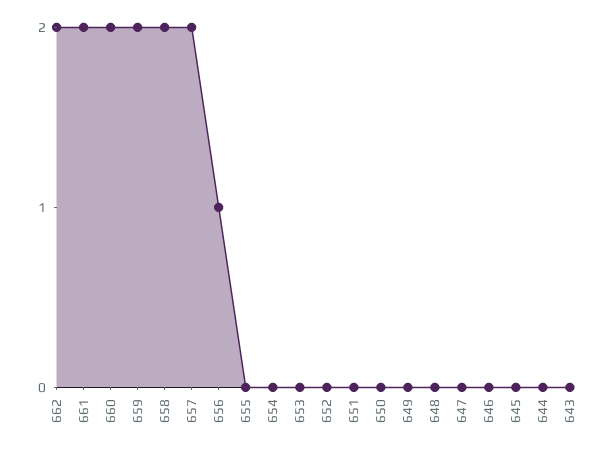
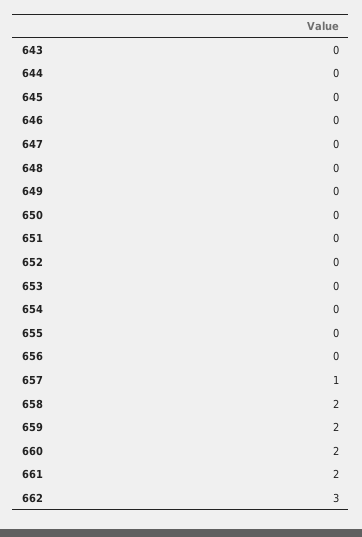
662: 2 -> 3
657: 2 -> 1
656: 1 -> 0

